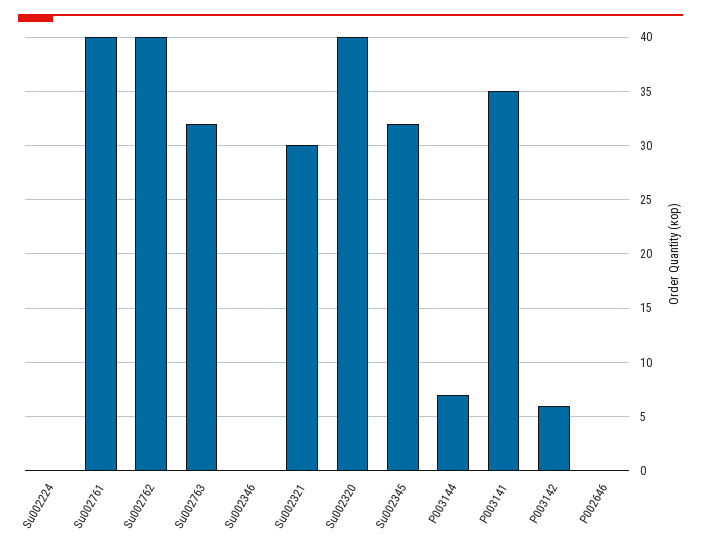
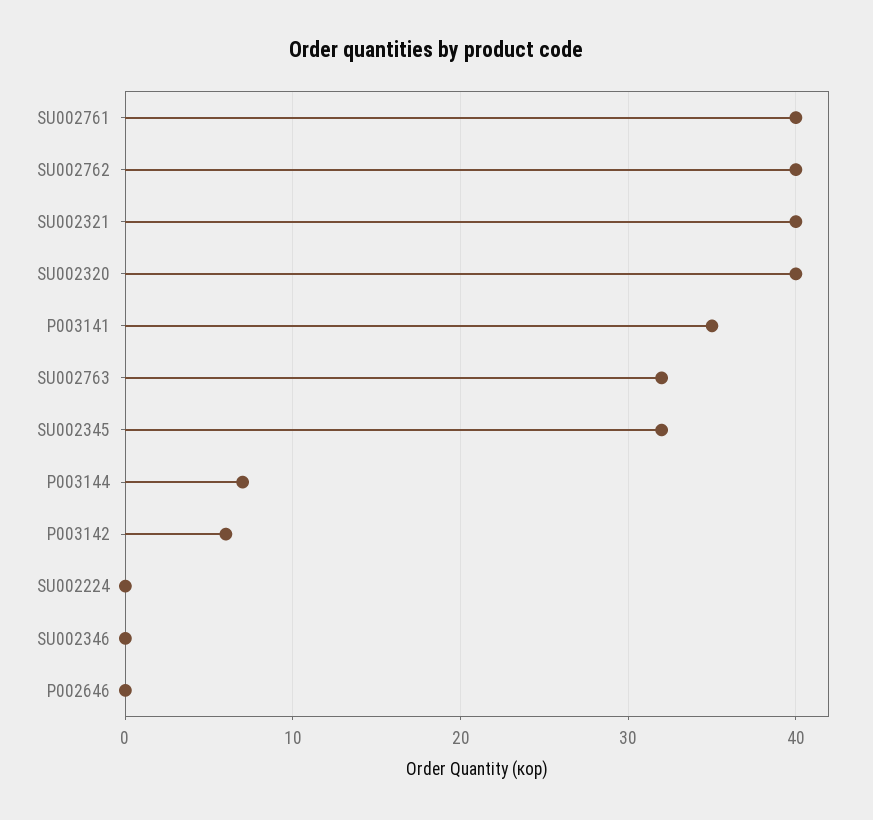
Su002321: 30 -> 40

